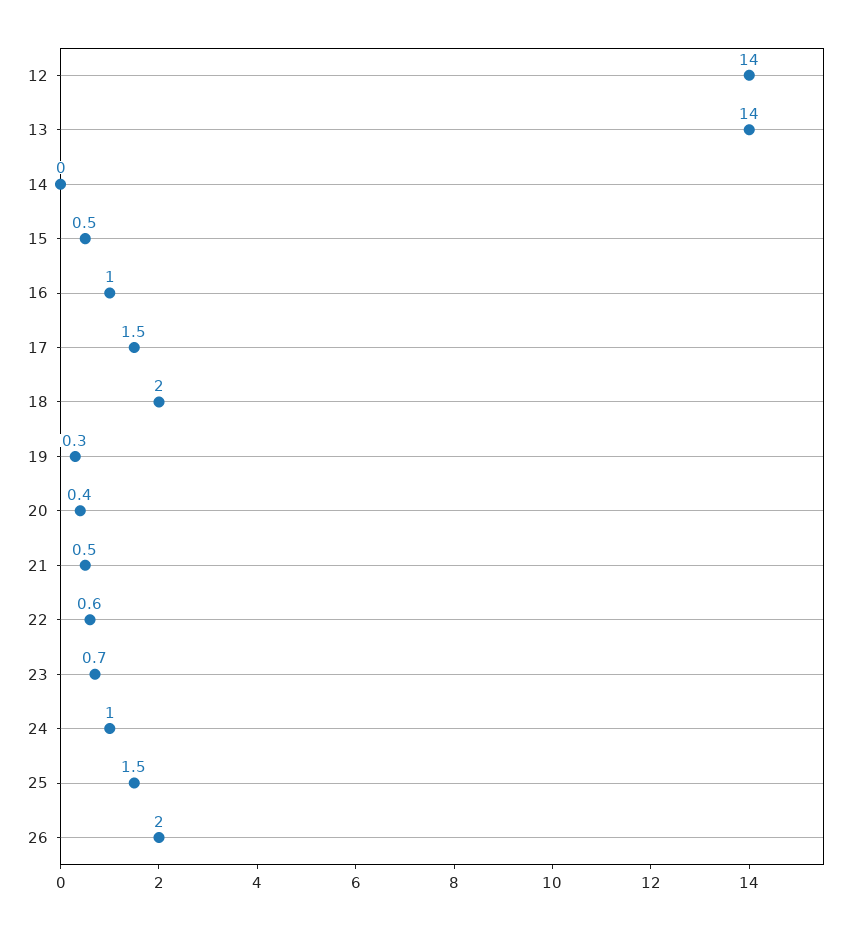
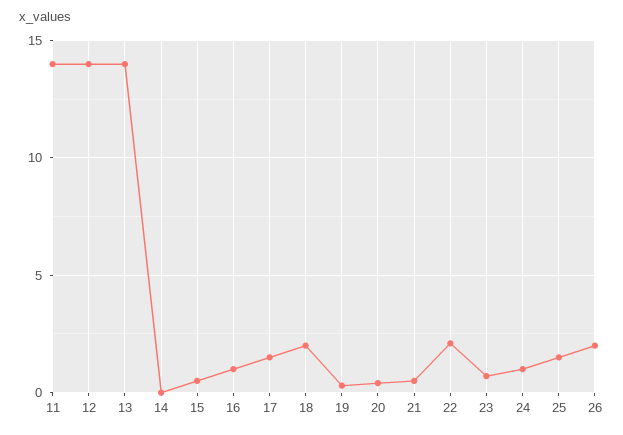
22: 0.6 -> 2
11: none -> 14

